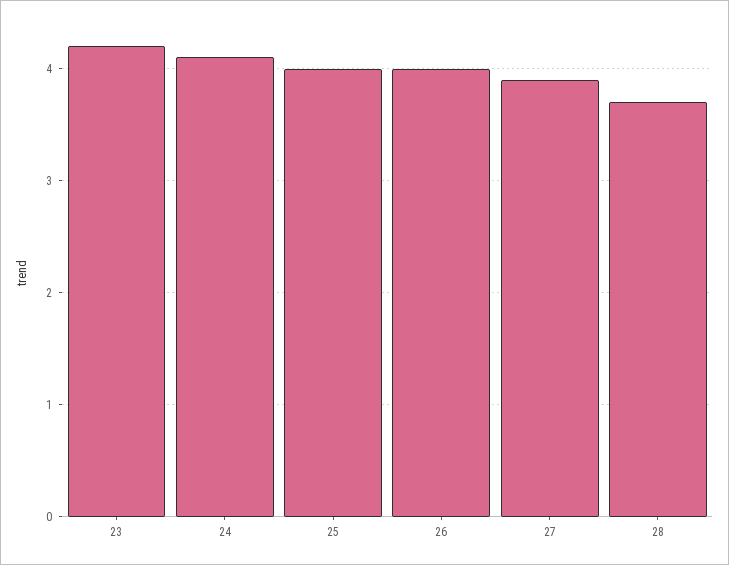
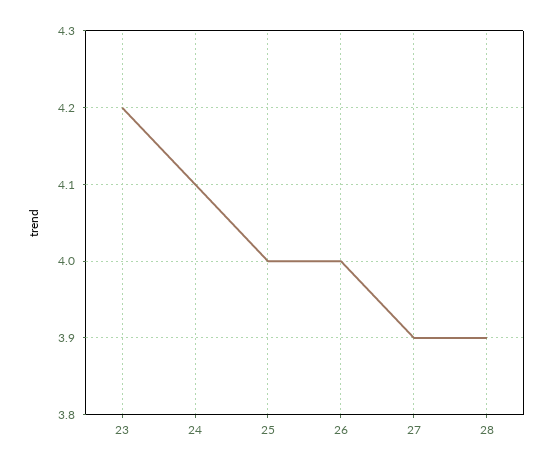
28: 3.7 -> 3.9

